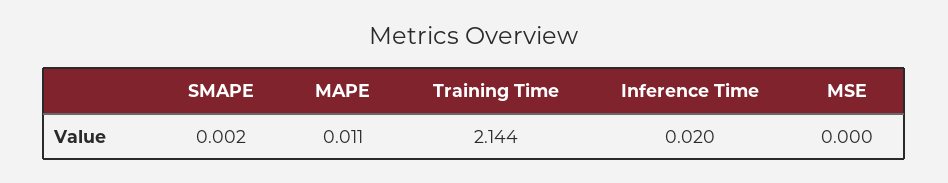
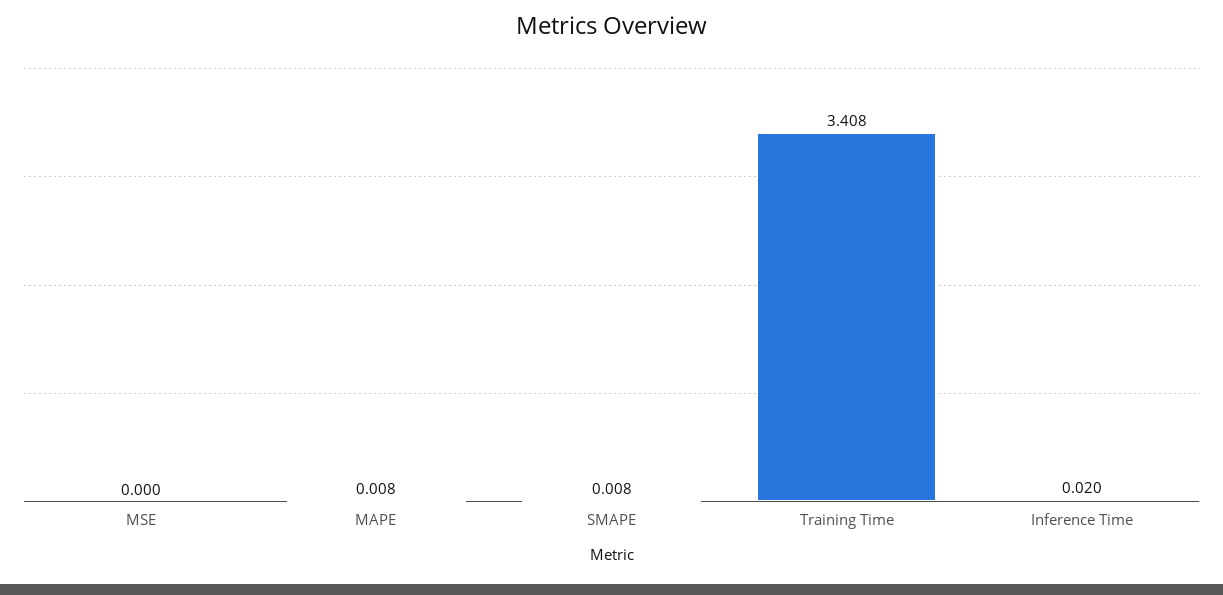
SMAPE: 0.002 -> 0.008
MAPE: 0.011 -> 0.008
Training Time: 2.144 -> 3.408

